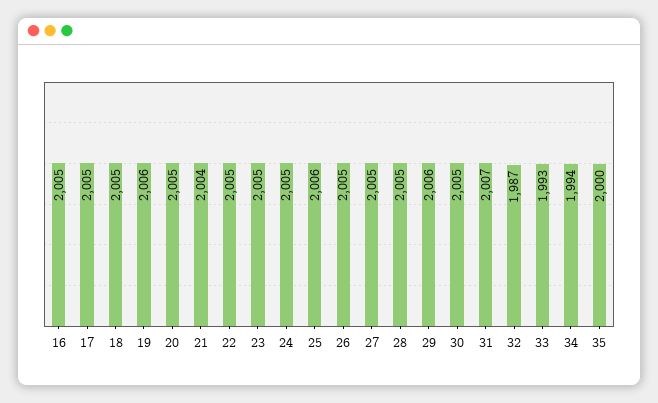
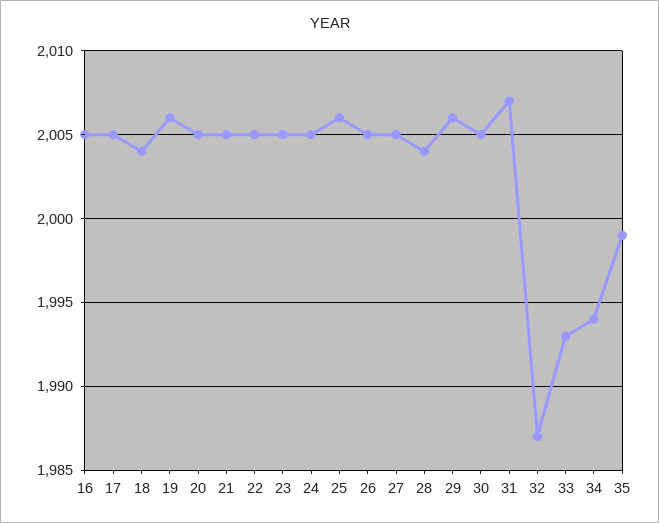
18: 2005 -> 2004
21: 2004 -> 2005
28: 2005 -> 2004
35: 2000 -> 1999

